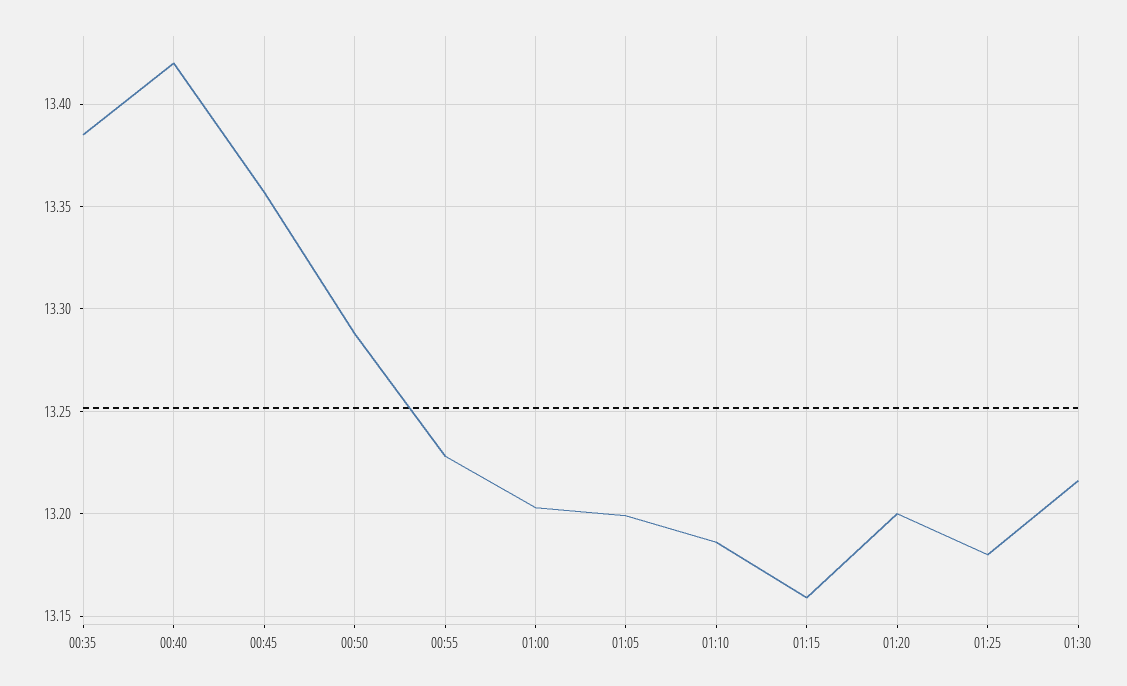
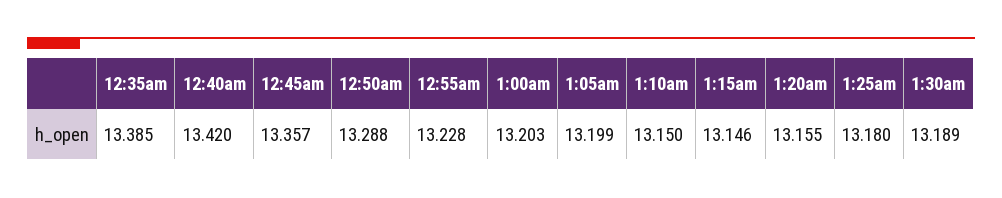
01:10: 13.185 -> 13.15
01:15: 13.16 -> 13.146
01:20: 13.2 -> 13.155
01:30: 13.215 -> 13.189

